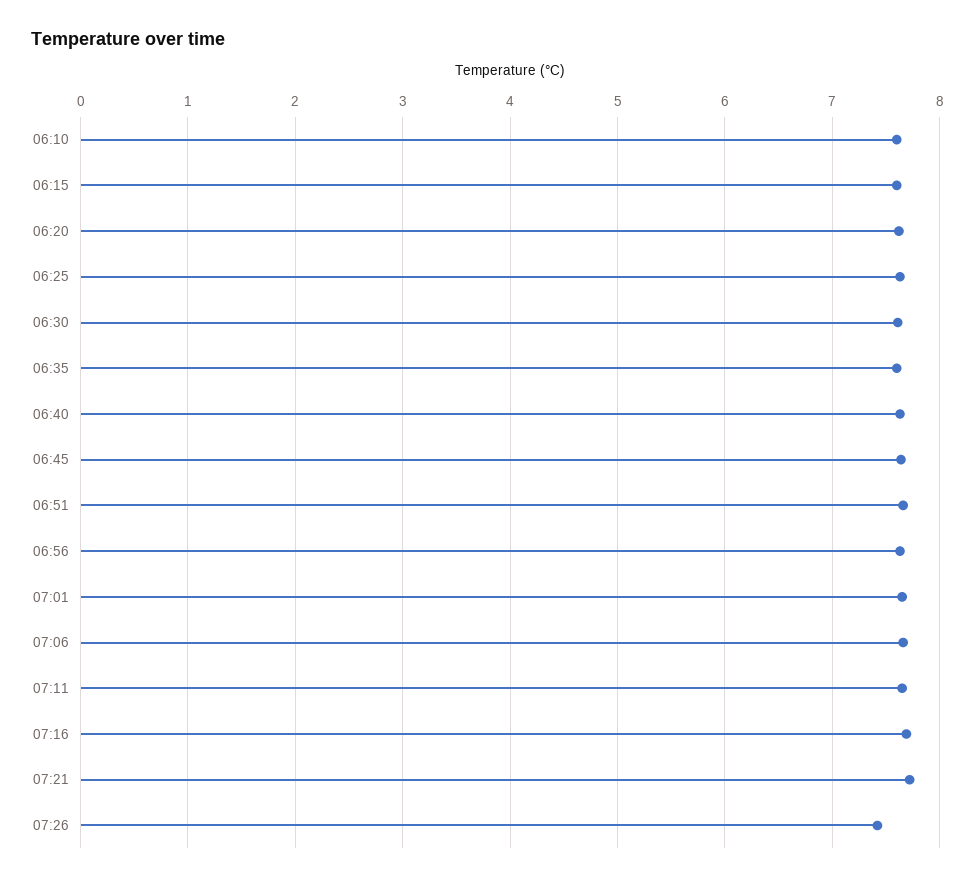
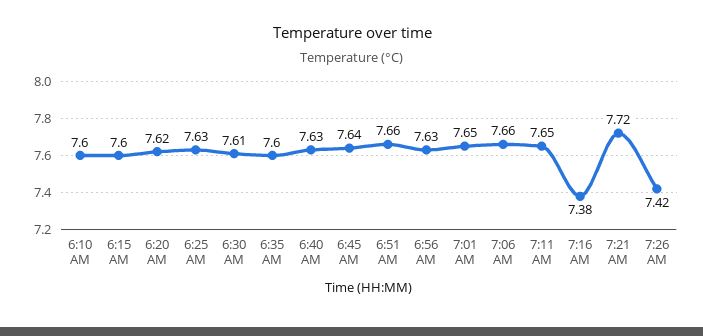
07:16: 7.7 -> 7.38

